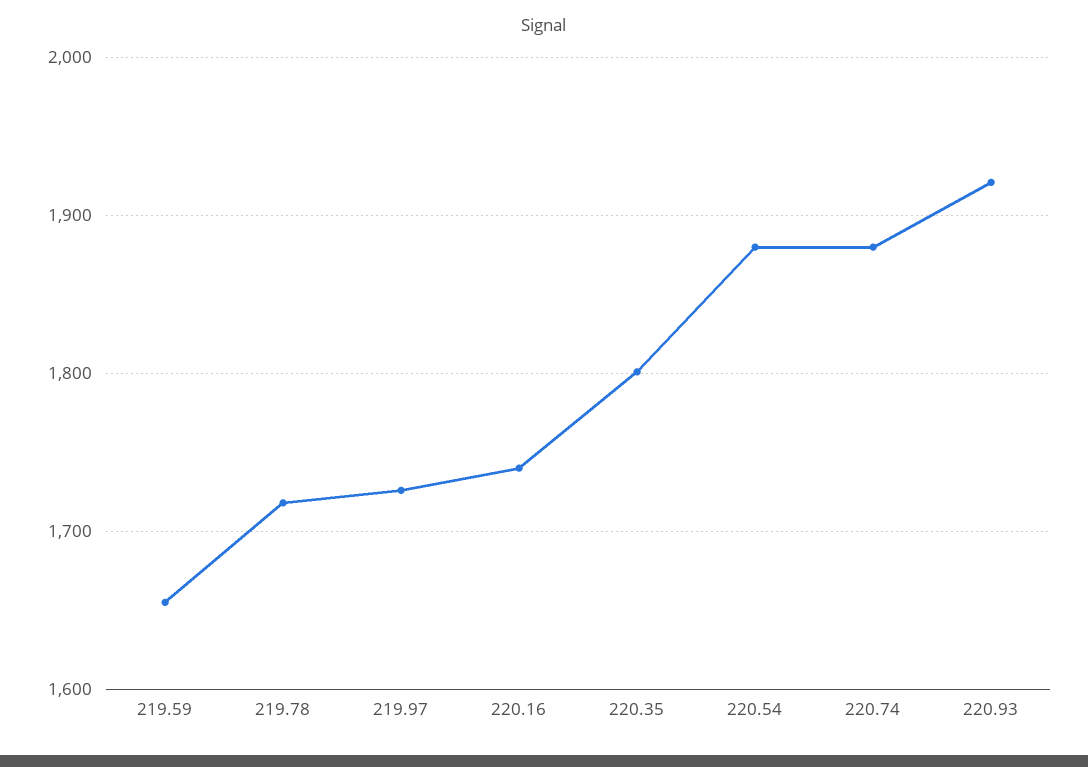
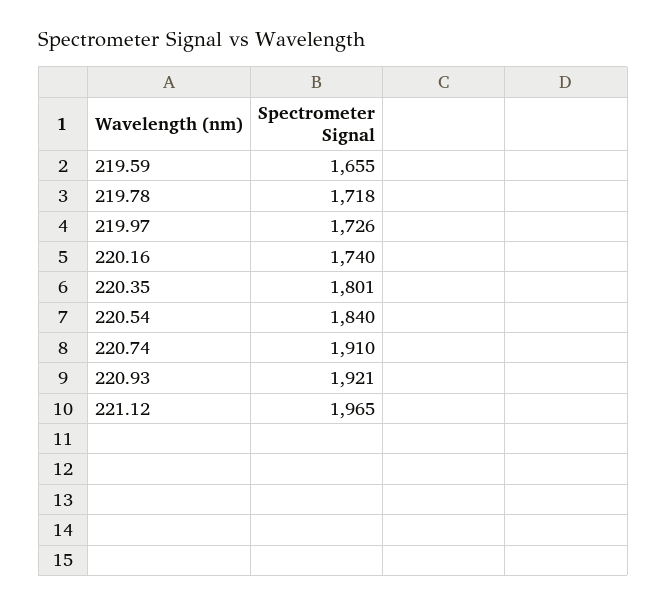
220.54: 1880 -> 1840
220.74: 1880 -> 1910
221.12: none -> 1965

